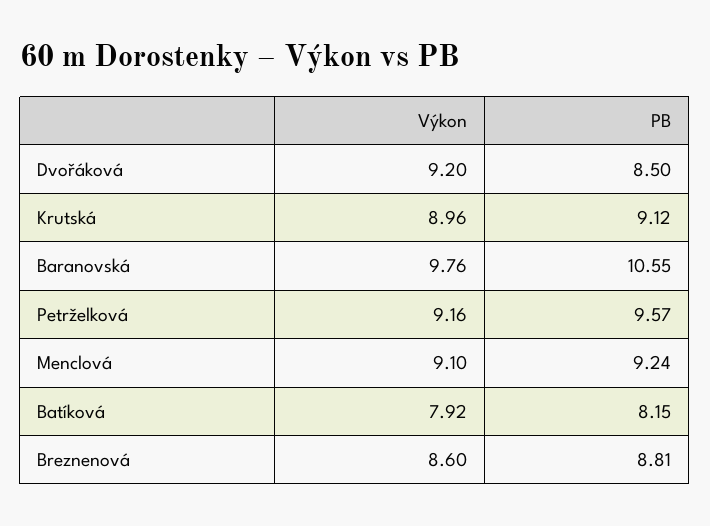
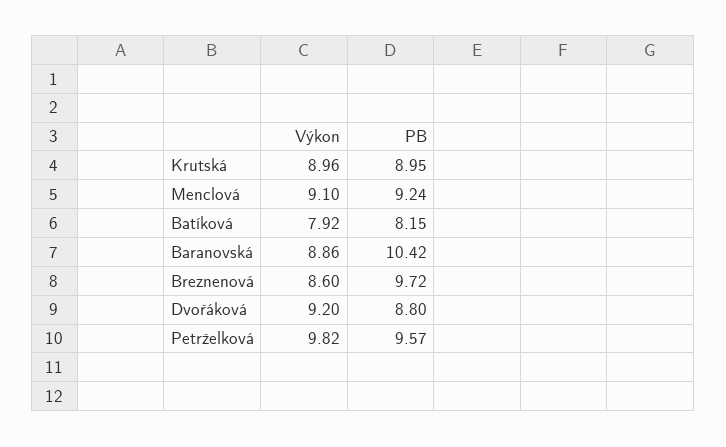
PB, Dvořáková: 8.5 -> 8.8
PB, Krutská: 9.12 -> 8.95
Výkon, Baranovská: 9.76 -> 8.86
PB, Baranovská: 10.55 -> 10.42
Výkon, Petrželková: 9.16 -> 9.82
PB, Breznenová: 8.81 -> 9.72

